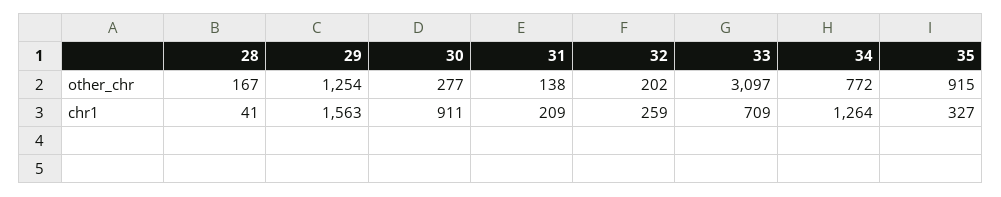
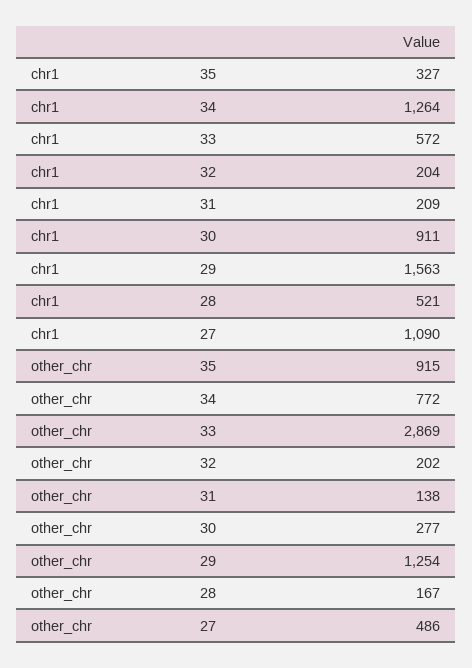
33, other_chr: 3097 -> 2869
28, chr1: 41 -> 521
32, chr1: 259 -> 204
33, chr1: 709 -> 572
27, chr1: none -> 1090
27, other_chr: none -> 486

